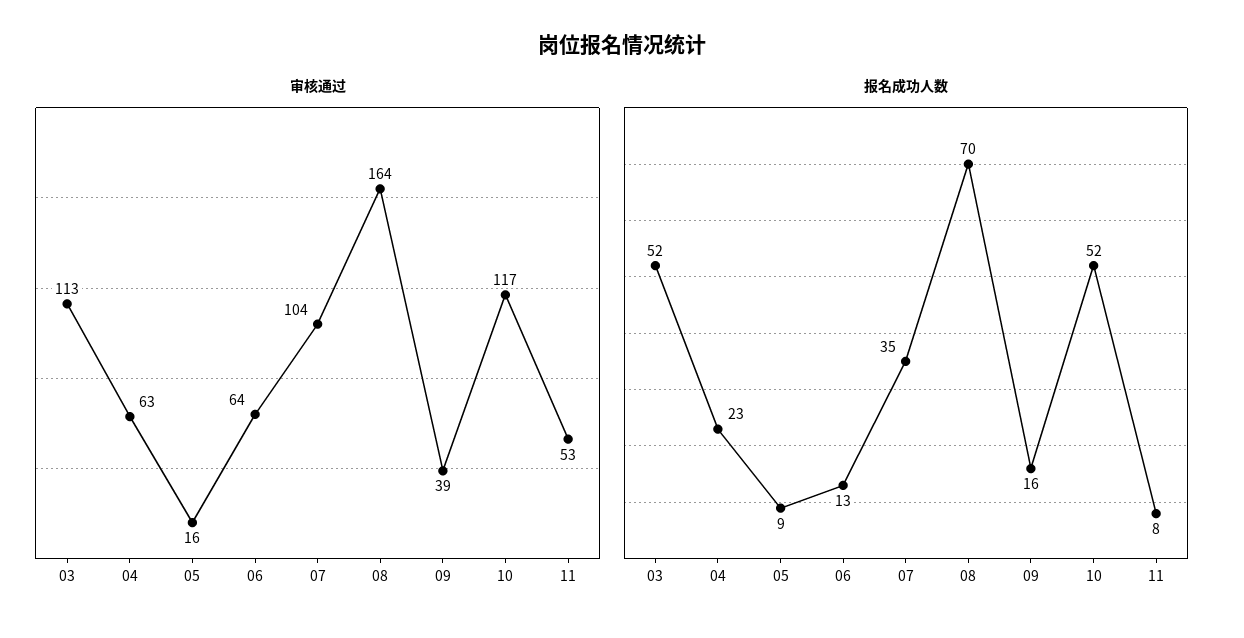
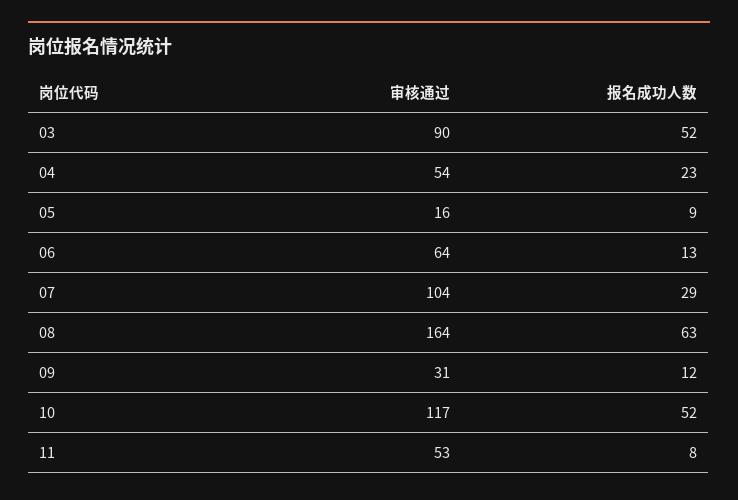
审核通过, 03: 113 -> 90
审核通过, 04: 63 -> 54
审核通过, 09: 39 -> 31
报名成功人数, 07: 35 -> 29
报名成功人数, 08: 70 -> 63
报名成功人数, 09: 16 -> 12

